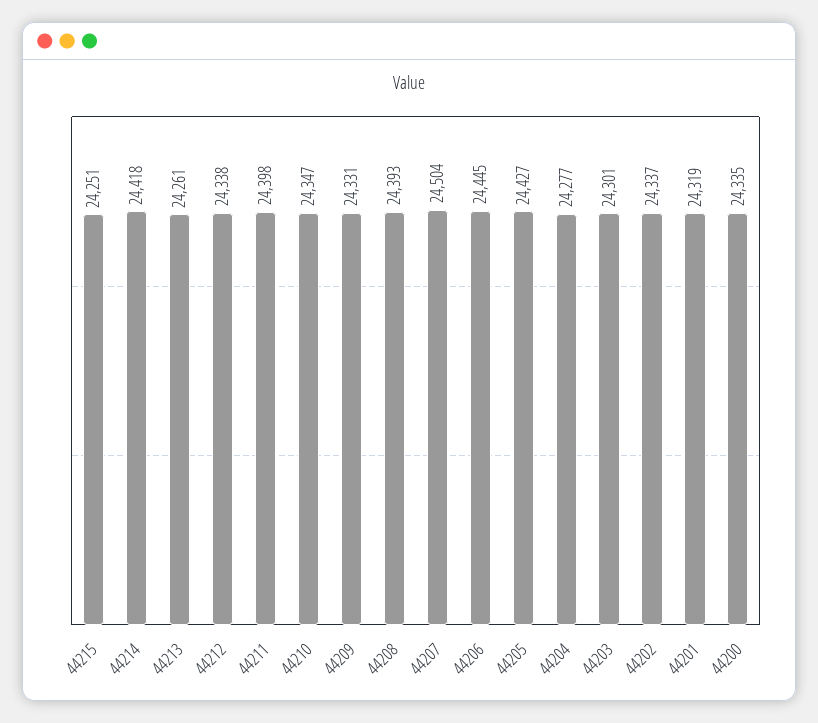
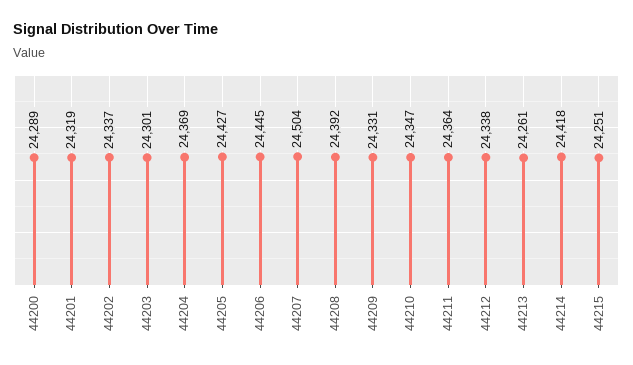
44211: 24398 -> 24364
44208: 24393 -> 24392
44204: 24277 -> 24369
44200: 24335 -> 24289

